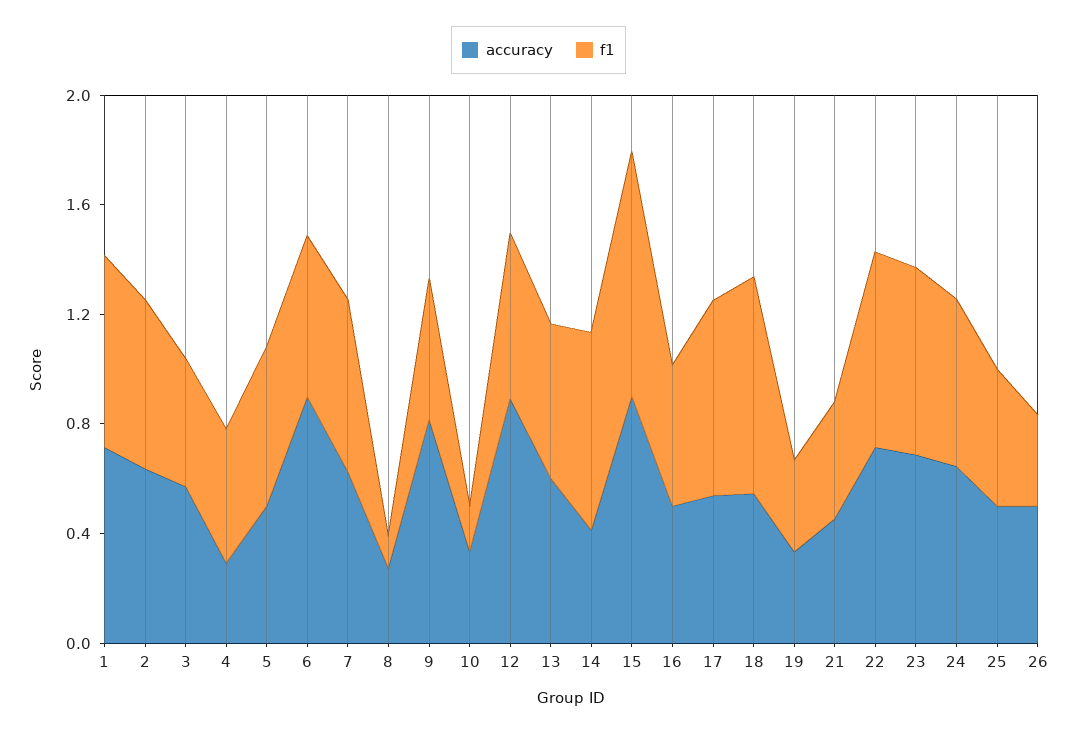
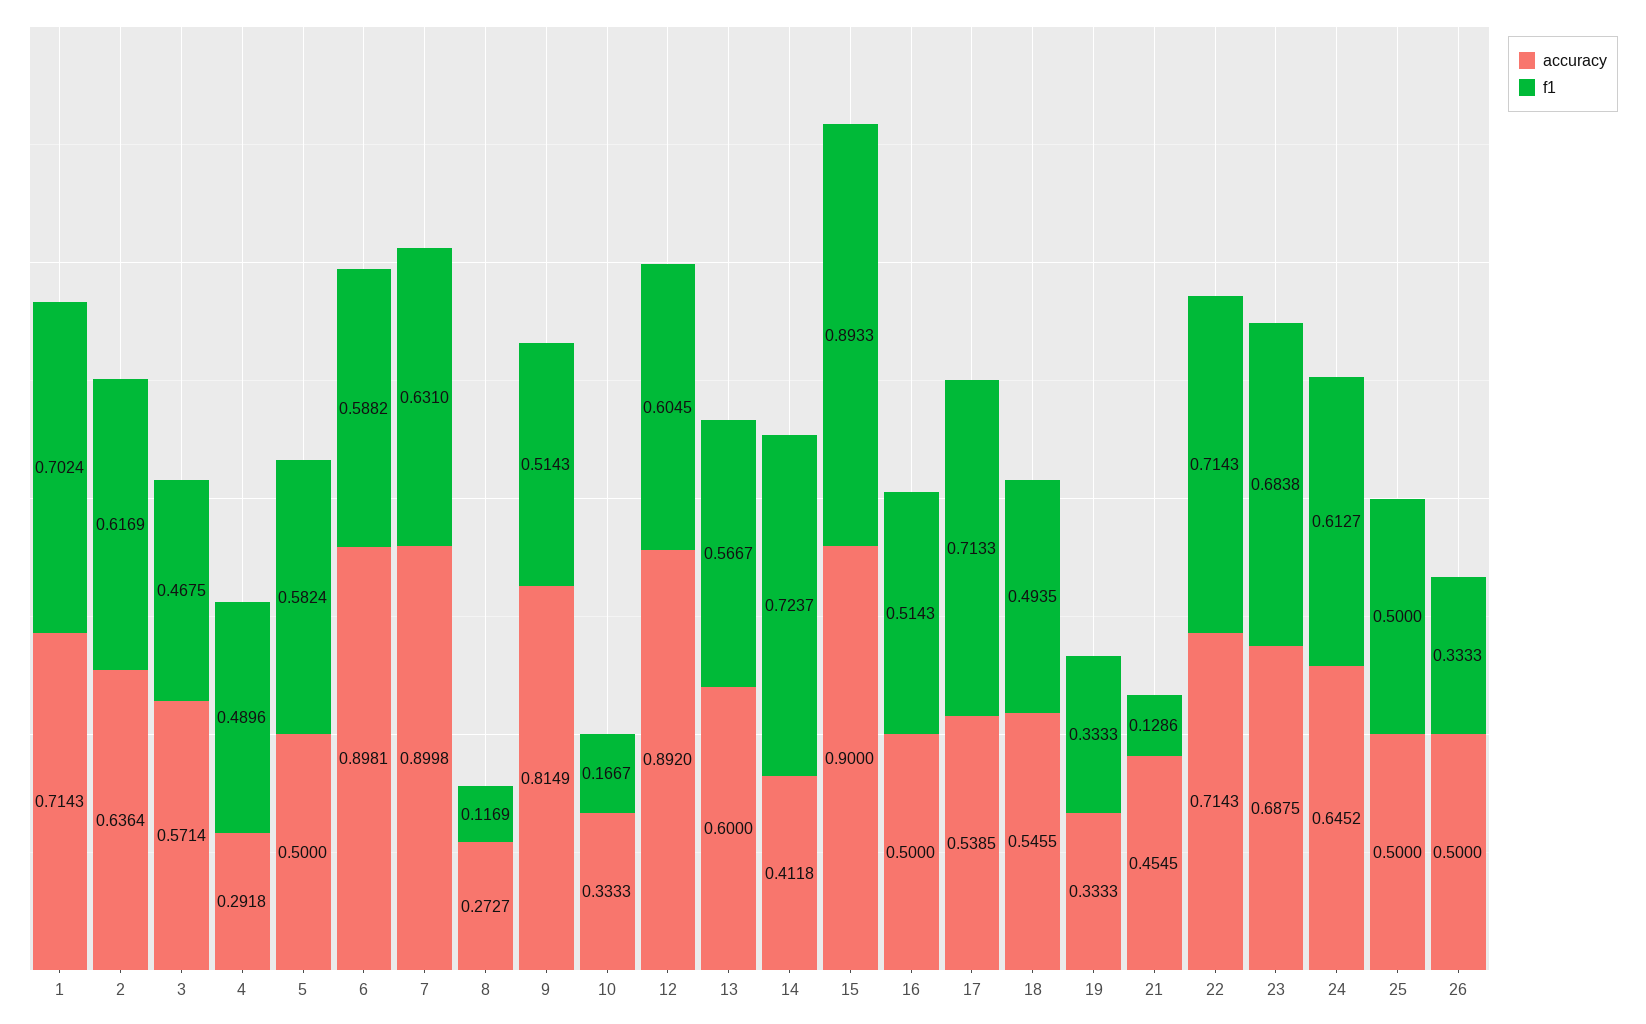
accuracy, 7: 0.6 -> 0.8998
f1, 18: 0.8 -> 0.4935
f1, 21: 0.4 -> 0.1286

